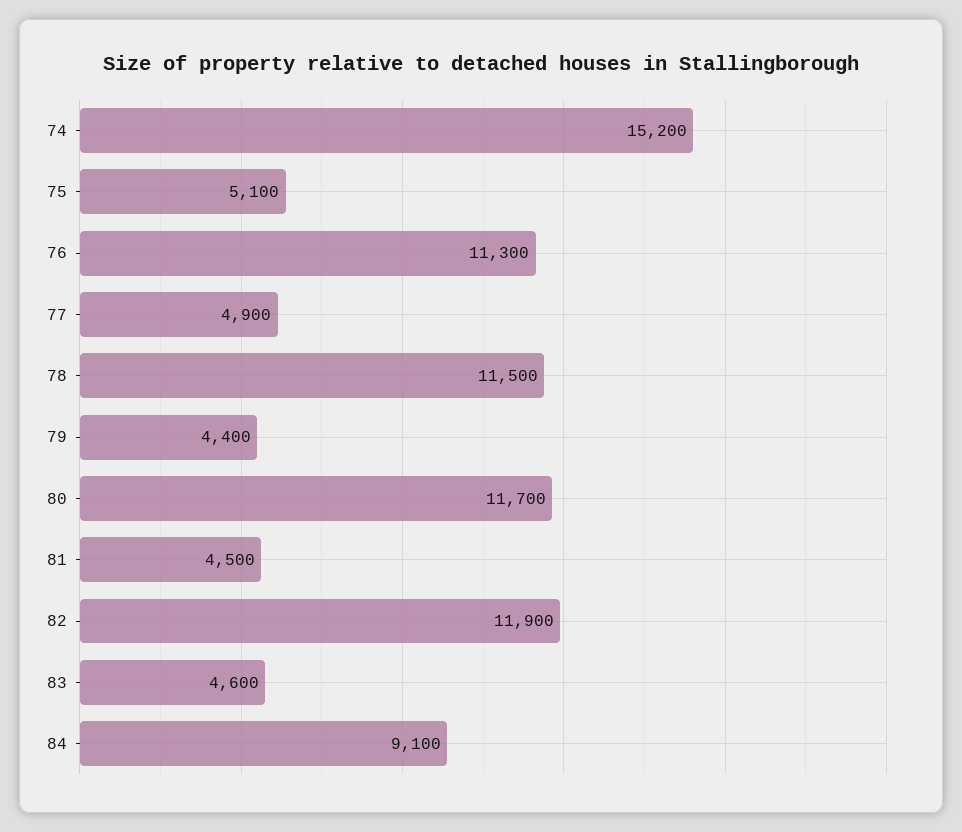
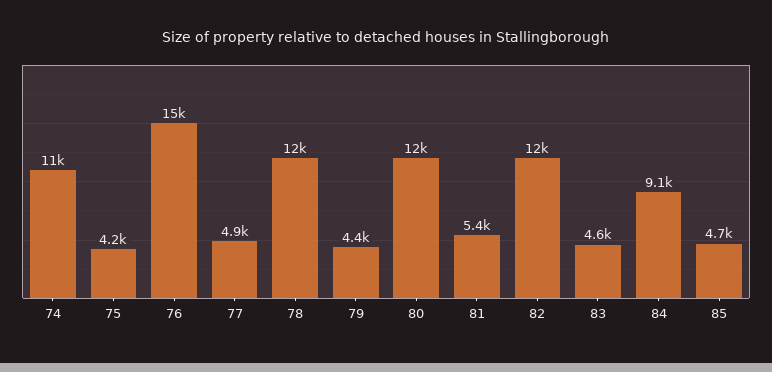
74: 15200 -> 11000
75: 5100 -> 4200
76: 11300 -> 15000
81: 4500 -> 5400
85: none -> 4700

